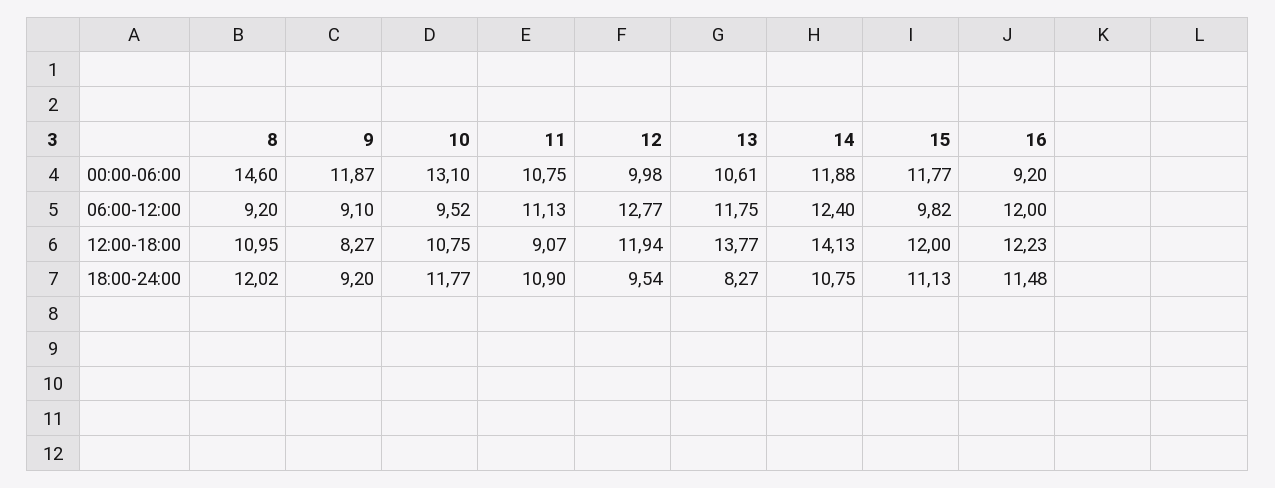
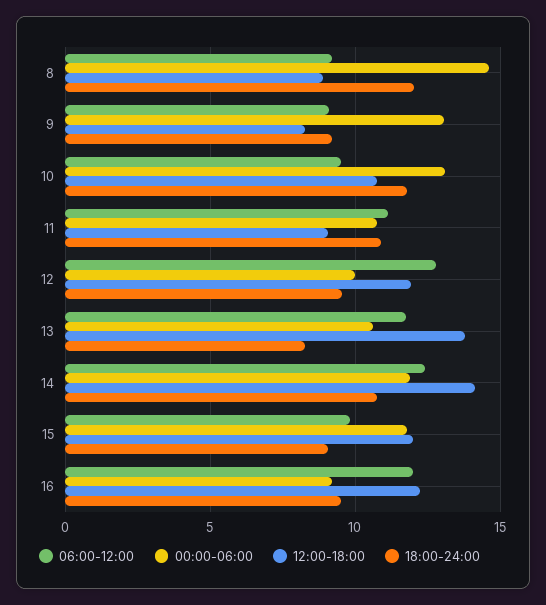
00:00-06:00, 9: 11.87 -> 13
12:00-18:00, 8: 10.95 -> 9
18:00-24:00, 15: 11.13 -> 9
18:00-24:00, 16: 11.48 -> 9.5

